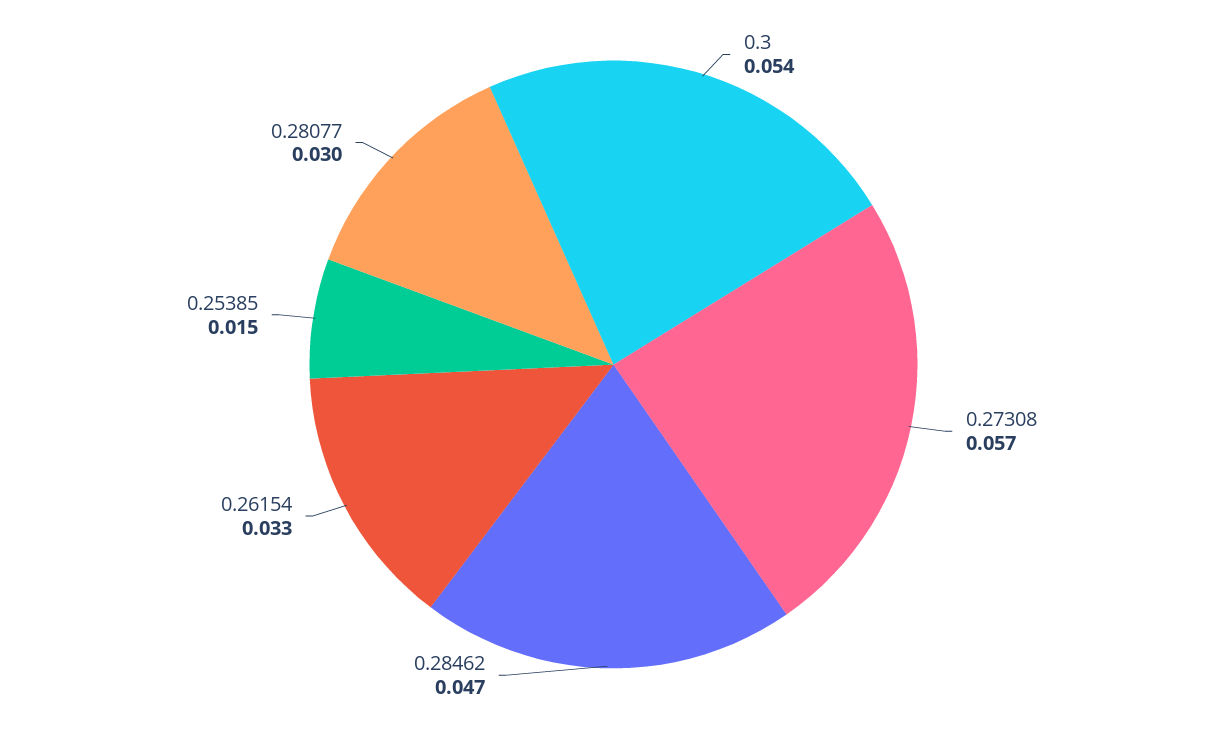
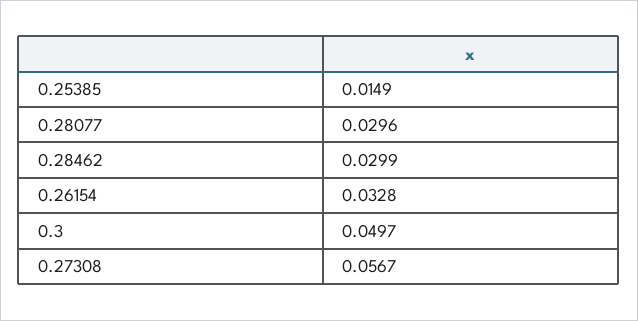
0.3: 0.054 -> 0.0497
0.28462: 0.047 -> 0.0299

